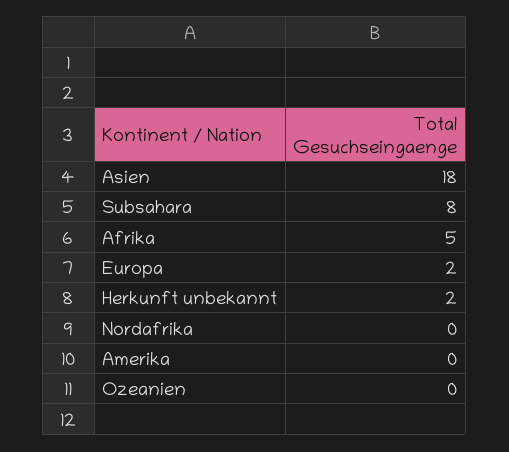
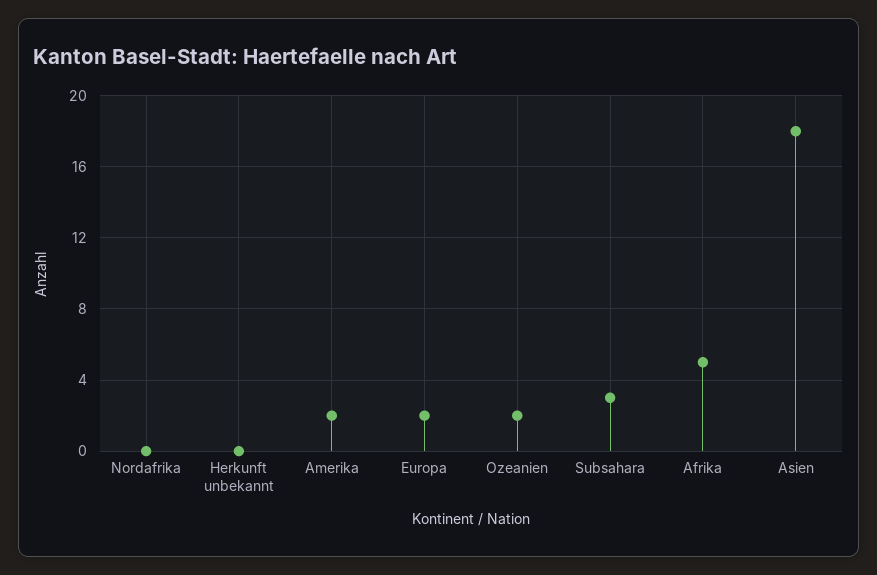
Subsahara: 8 -> 3
Herkunft unbekannt: 2 -> 0
Amerika: 0 -> 2
Ozeanien: 0 -> 2

